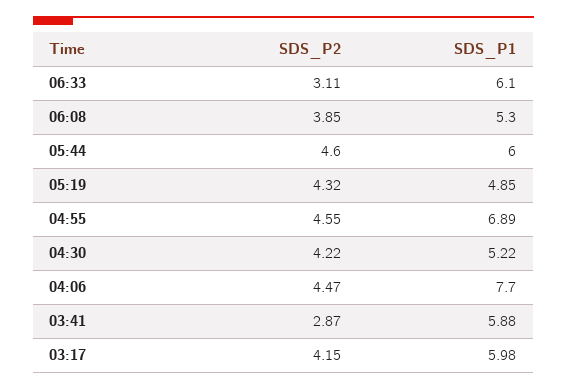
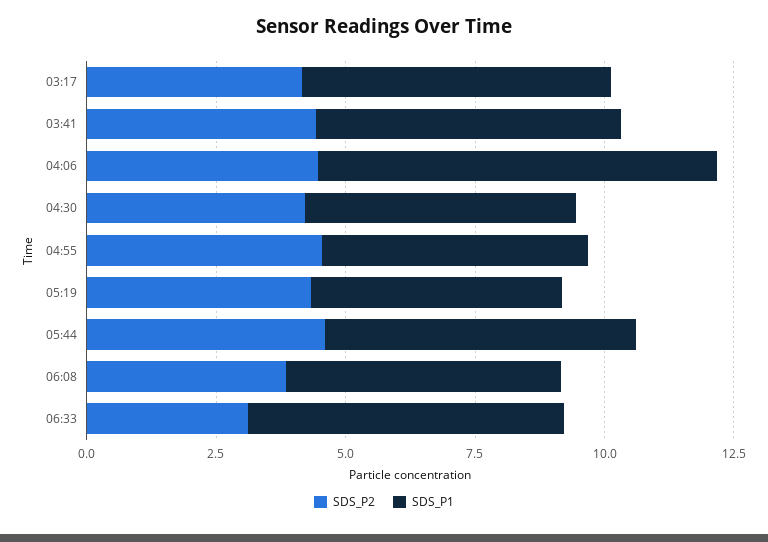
SDS_P1, 04:55: 6.89 -> 5
SDS_P2, 03:41: 2.87 -> 4.5

